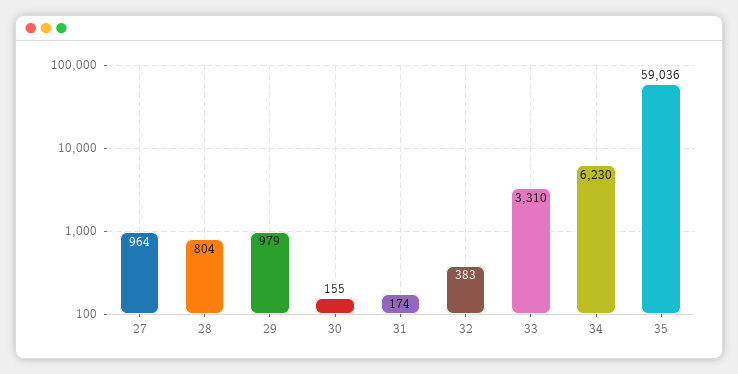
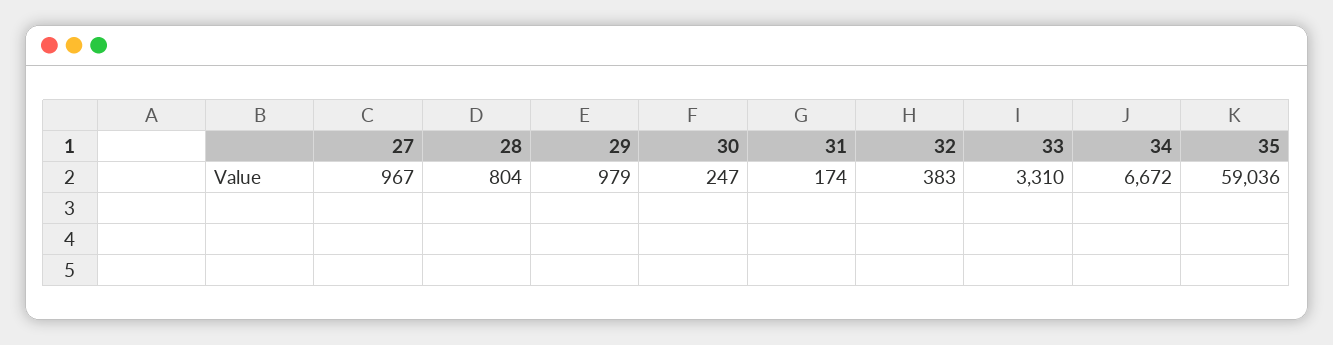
27: 964 -> 967
30: 155 -> 247
34: 6230 -> 6672

